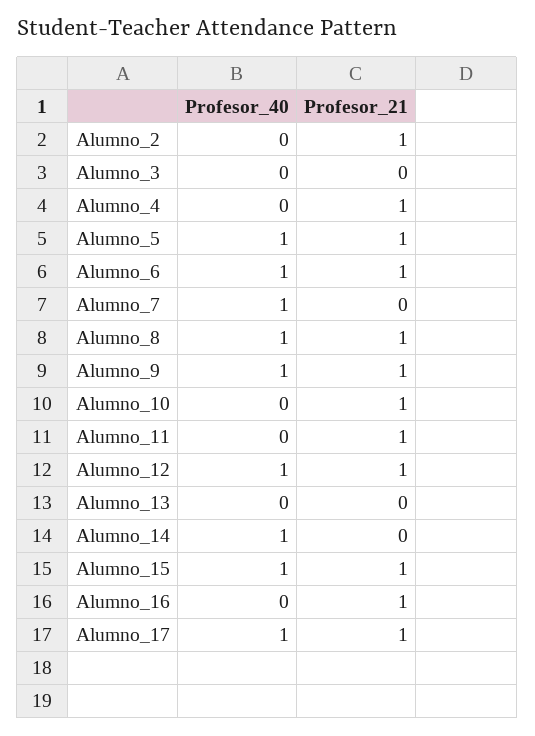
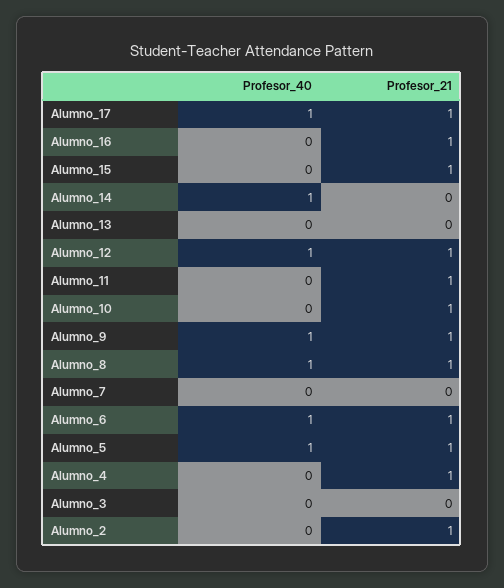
Profesor_40, Alumno_7: 1 -> 0
Profesor_40, Alumno_15: 1 -> 0

